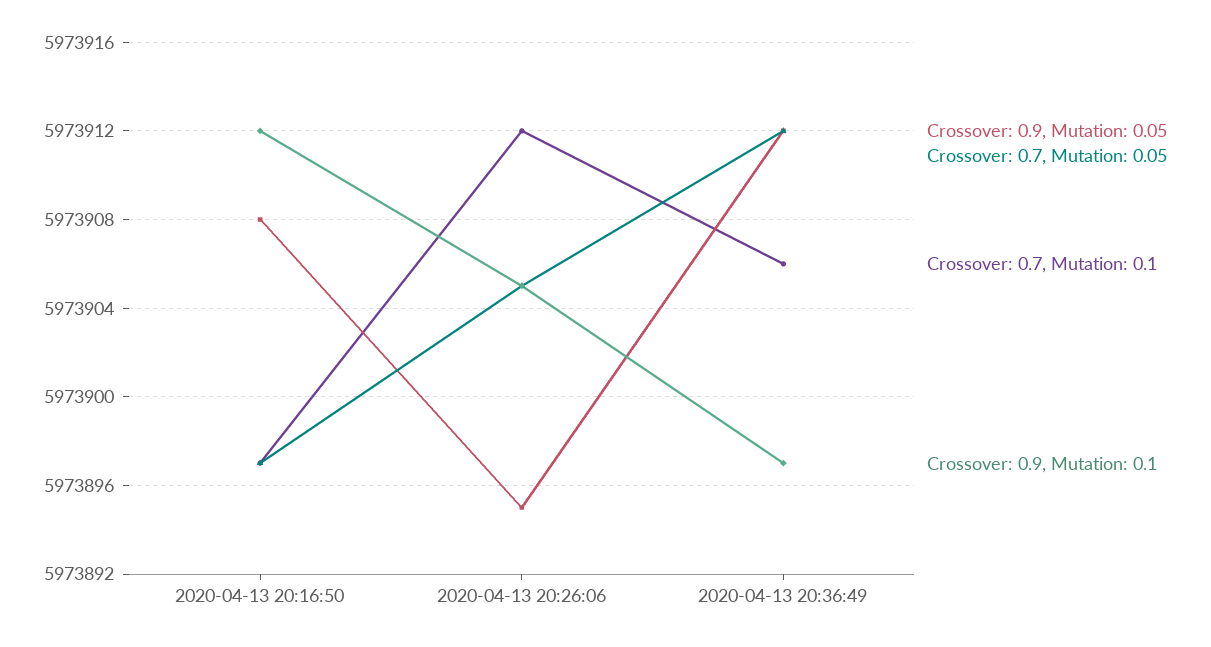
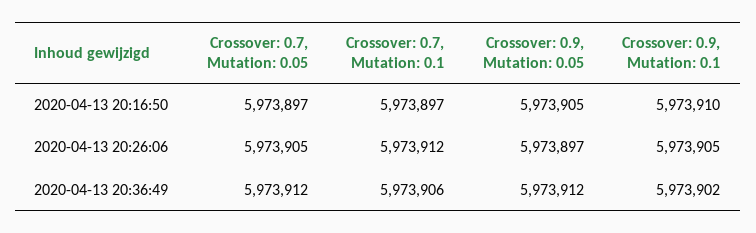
Crossover: 0.9, Mutation: 0.05, 2020-04-13 20:16:50: 5973908 -> 5973905
Crossover: 0.9, Mutation: 0.1, 2020-04-13 20:16:50: 5973912 -> 5973910
Crossover: 0.9, Mutation: 0.05, 2020-04-13 20:26:06: 5973895 -> 5973897
Crossover: 0.9, Mutation: 0.1, 2020-04-13 20:36:49: 5973897 -> 5973902

